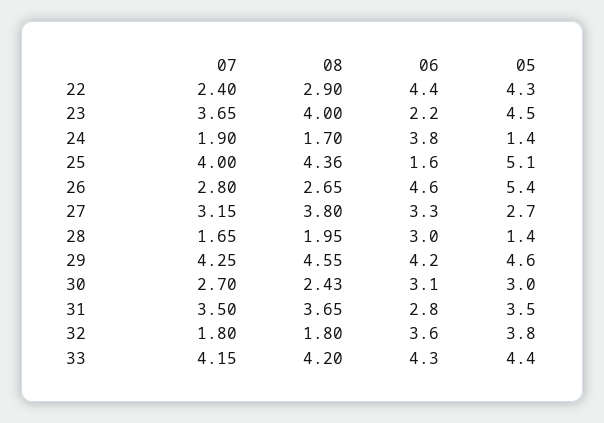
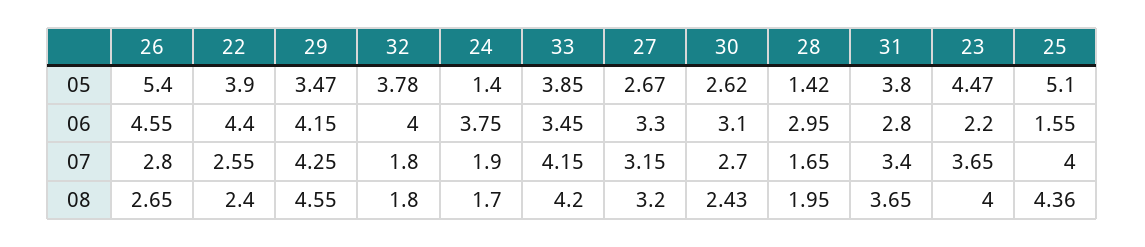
07, 22: 2.4 -> 2.55
08, 22: 2.9 -> 2.4
05, 22: 4.3 -> 3.9
08, 27: 3.8 -> 3.2
05, 29: 4.6 -> 3.47
05, 30: 3 -> 2.62
07, 31: 3.5 -> 3.4
05, 31: 3.5 -> 3.8
06, 32: 3.6 -> 4
06, 33: 4.3 -> 3.45
05, 33: 4.4 -> 3.85

